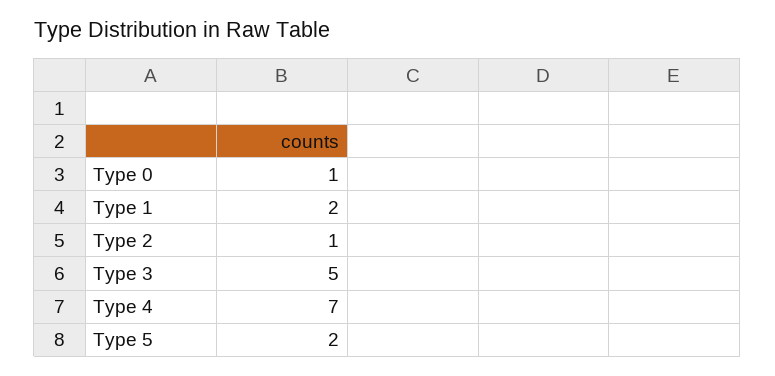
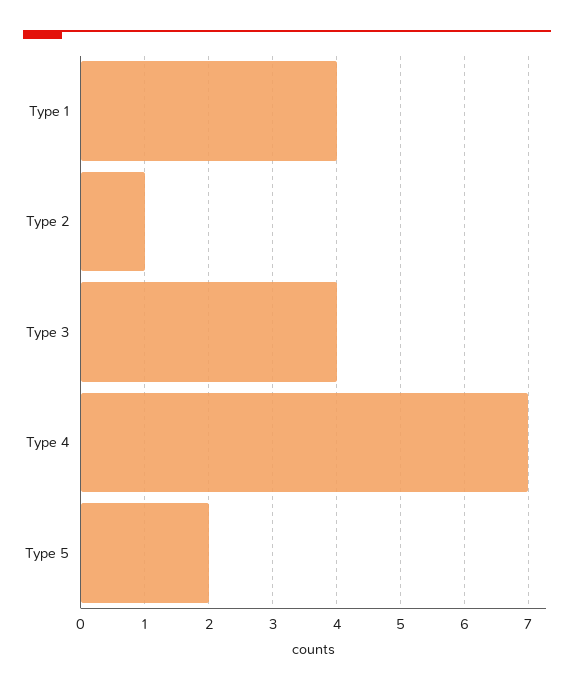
Type 0: 1 -> none
Type 1: 2 -> 4
Type 3: 5 -> 4

